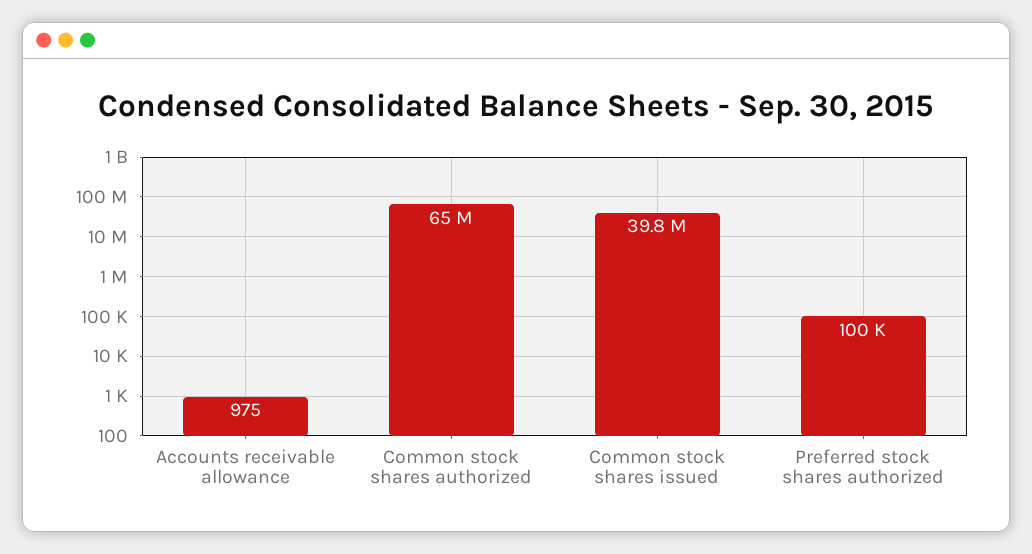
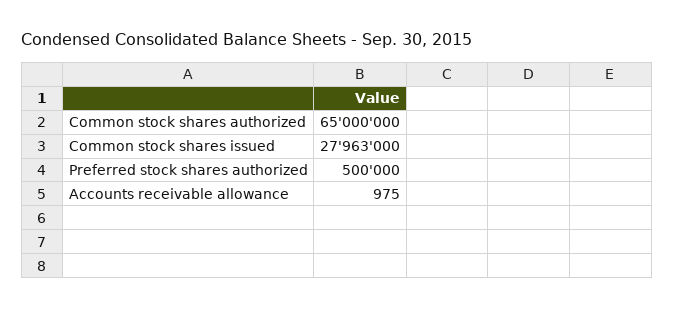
Common stock shares issued: 39800000 -> 27963000
Preferred stock shares authorized: 100000 -> 500000

